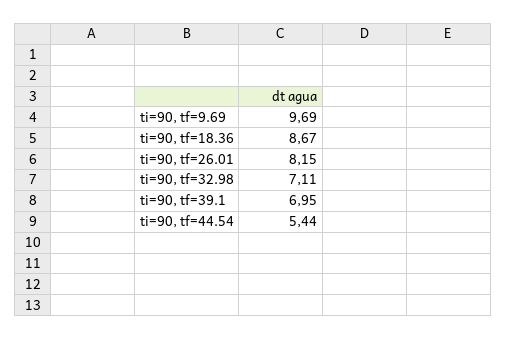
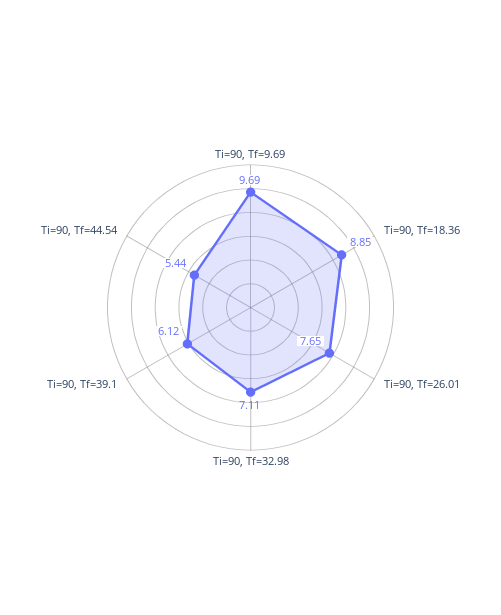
ti=90, tf=18.36: 8.67 -> 8.85
ti=90, tf=26.01: 8.15 -> 7.65
ti=90, tf=39.1: 6.95 -> 6.12

